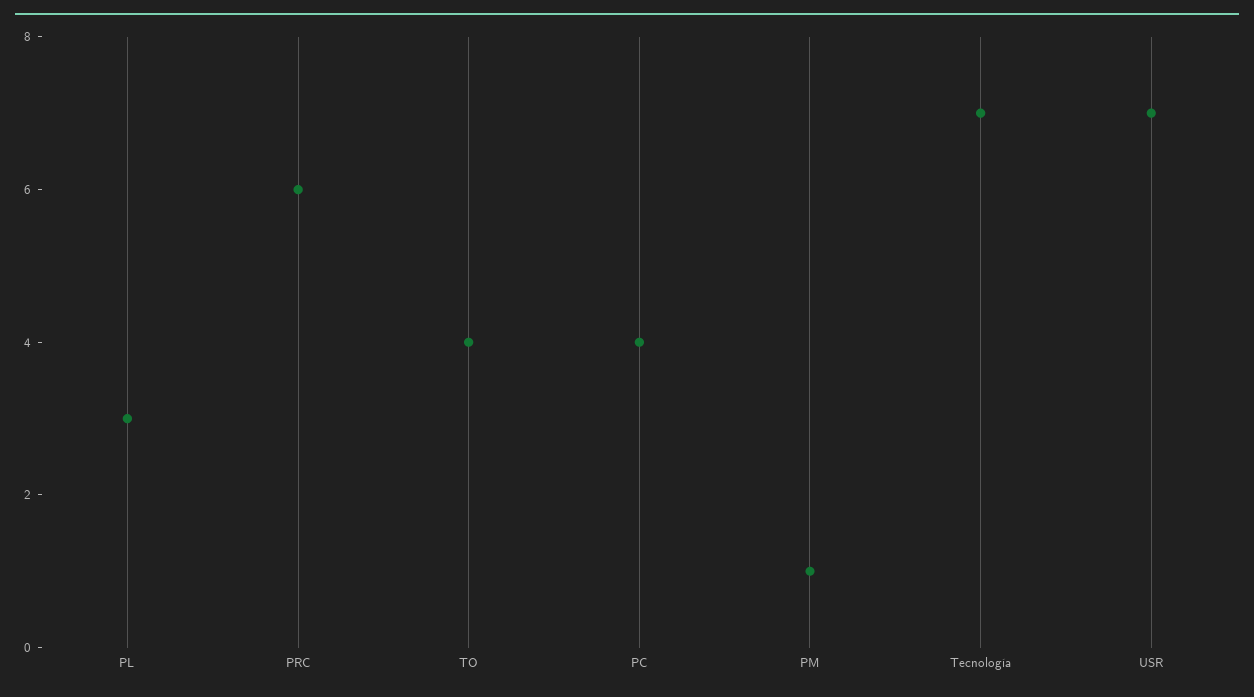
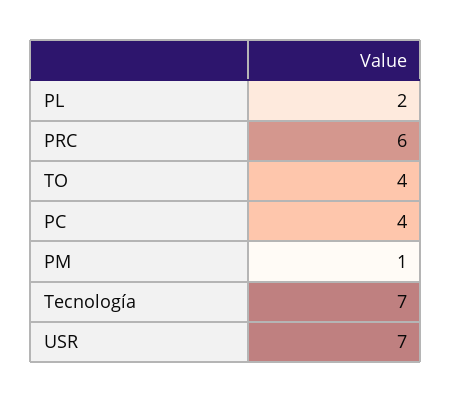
PL: 3 -> 2

